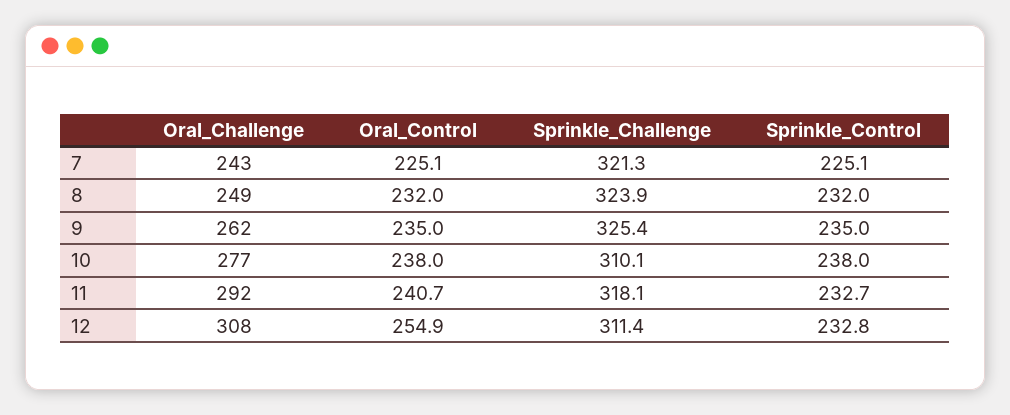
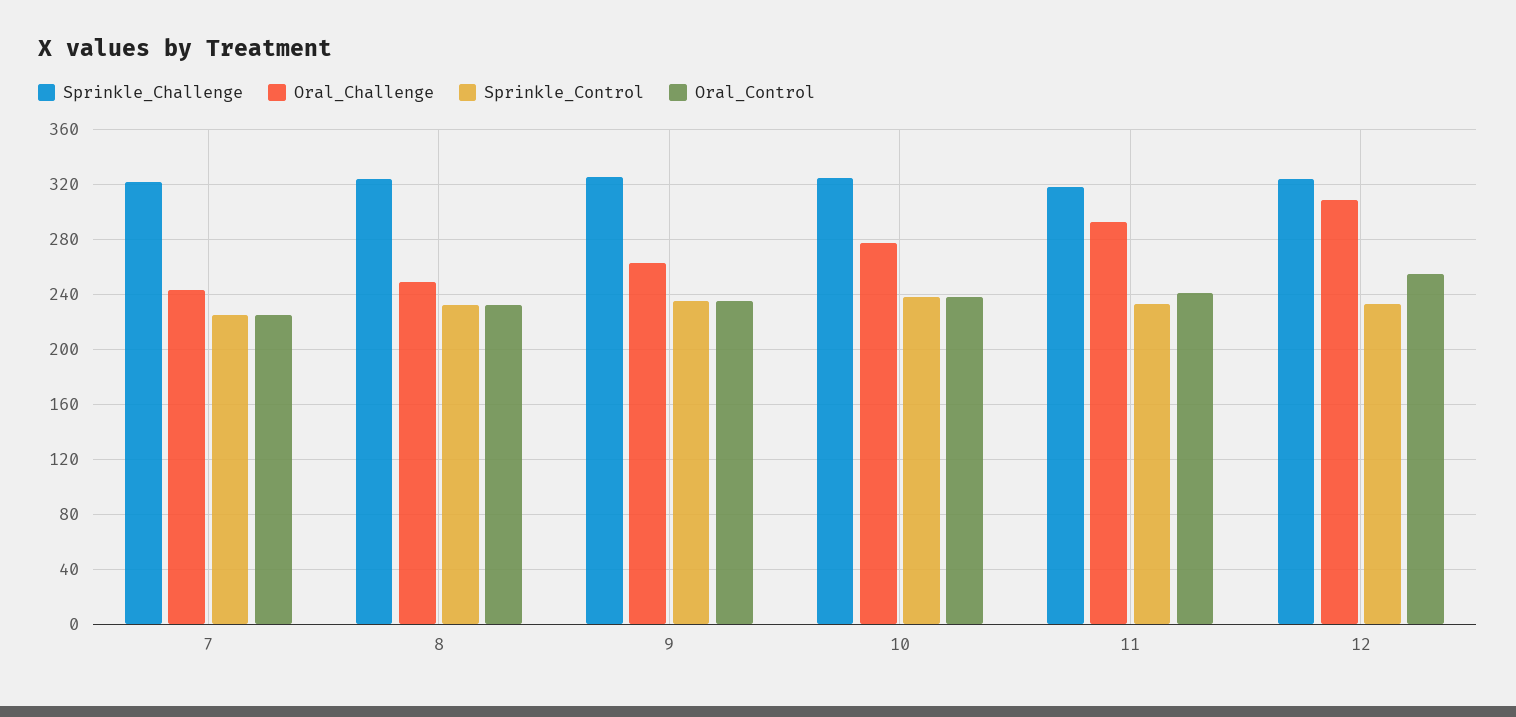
Sprinkle_Challenge, 10: 310.1 -> 325
Sprinkle_Challenge, 12: 311.4 -> 325

